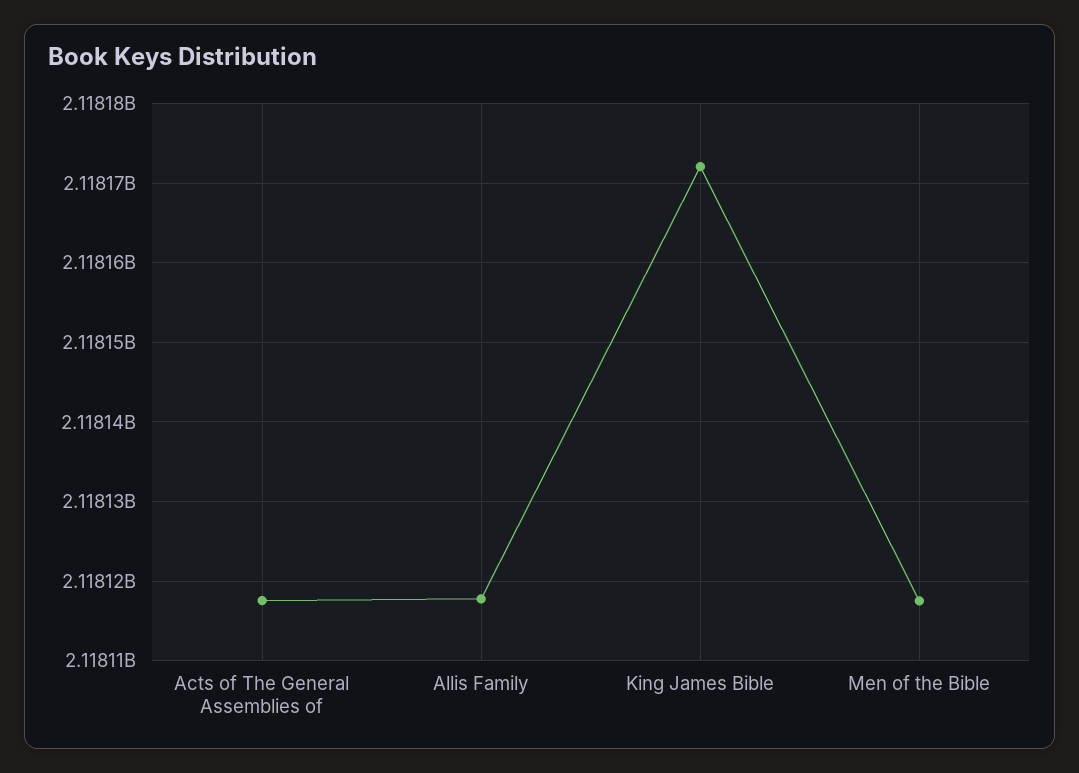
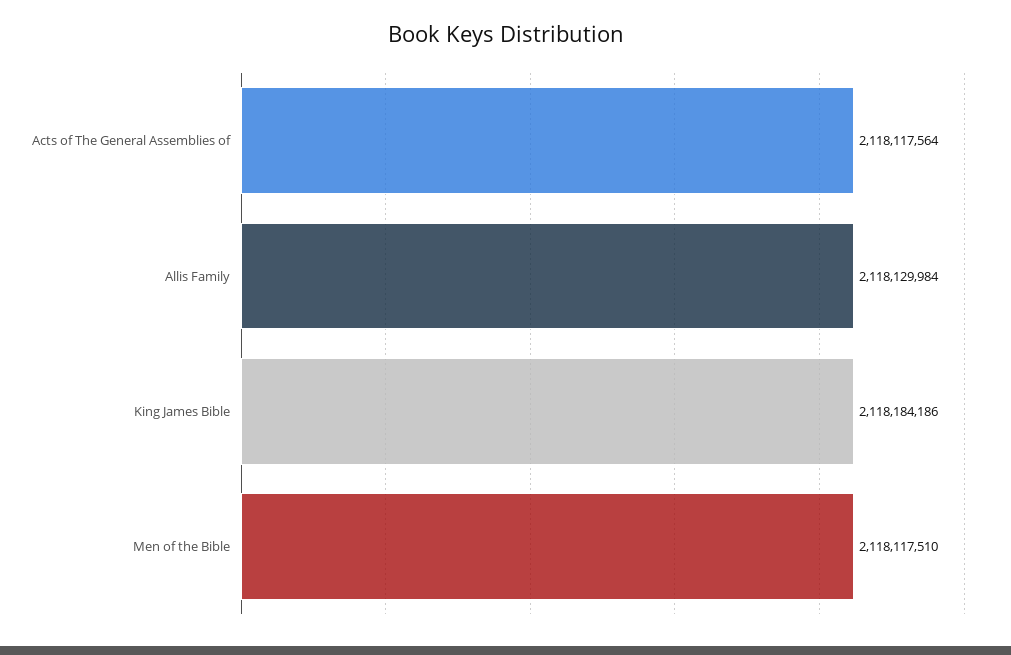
Allis Family: 2118118000 -> 2118129984
King James Bible: 2118172000 -> 2118184186

